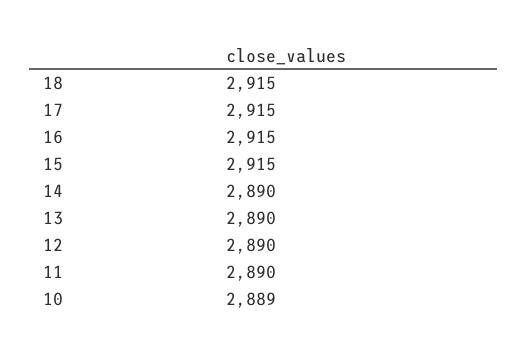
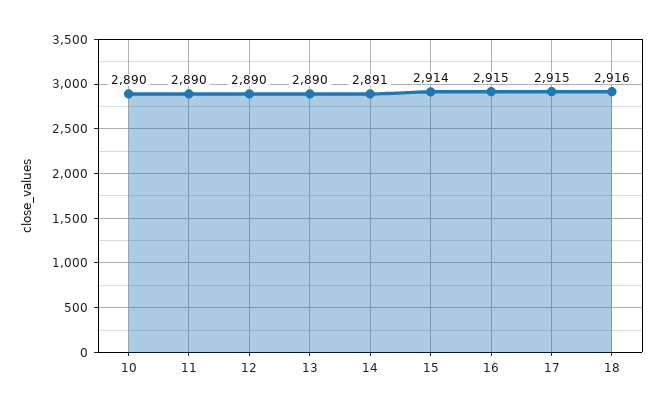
18: 2915 -> 2916
15: 2915 -> 2914
14: 2890 -> 2891
10: 2889 -> 2890

